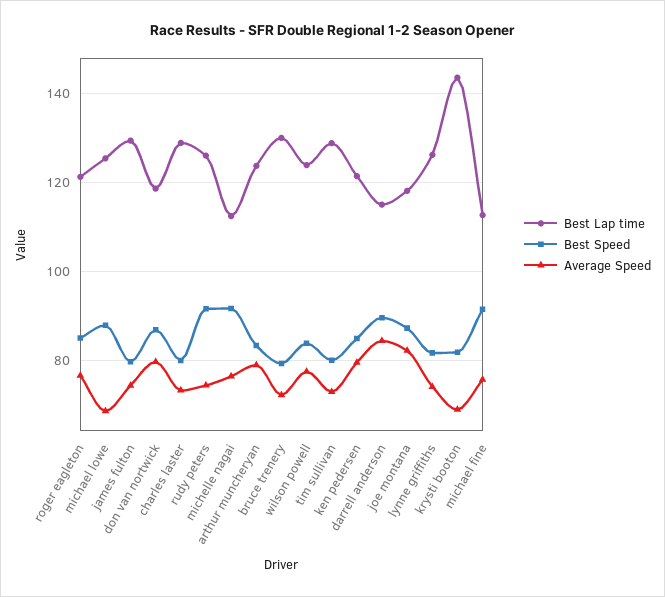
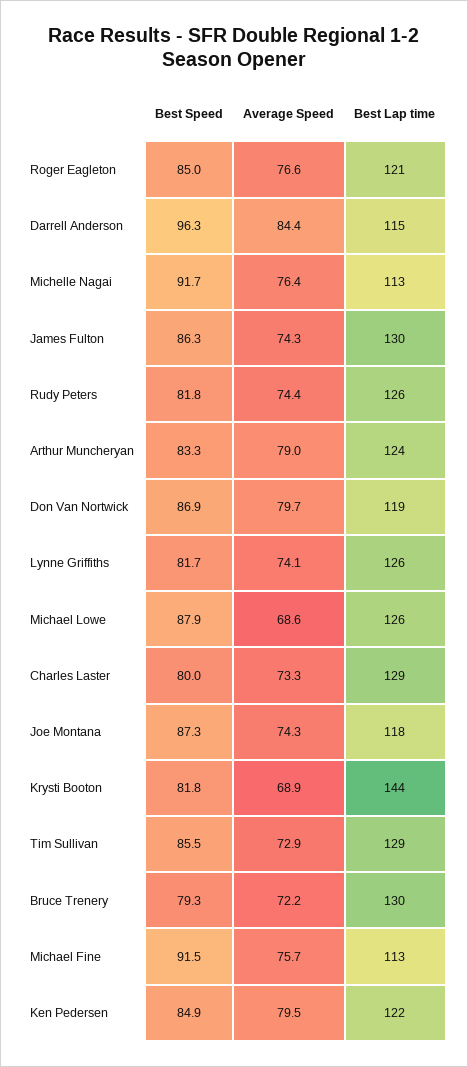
Best Speed, james fulton: 80 -> 86.3
Best Speed, rudy peters: 92 -> 81.8
Best Lap time, wilson powell: 124 -> none
Best Speed, wilson powell: 84 -> none
Average Speed, wilson powell: 78 -> none
Best Speed, tim sullivan: 80 -> 85.5
Best Speed, darrell anderson: 90 -> 96.3
Average Speed, joe montana: 82 -> 74.3

